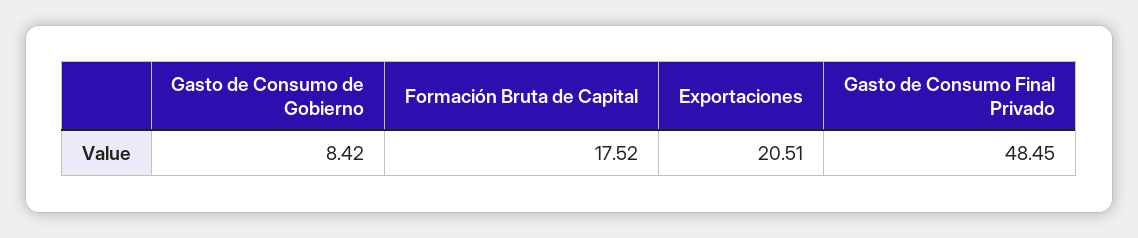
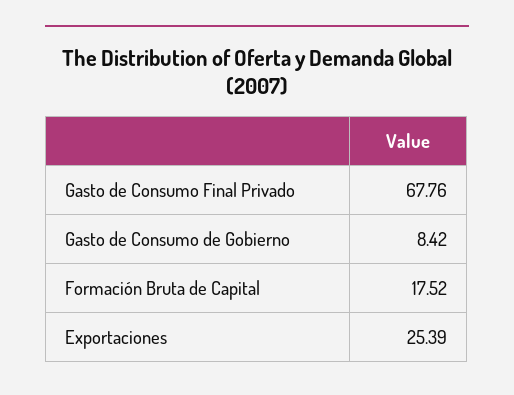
Exportaciones: 20.51 -> 25.39
Gasto de Consumo Final Privado: 48.45 -> 67.76

